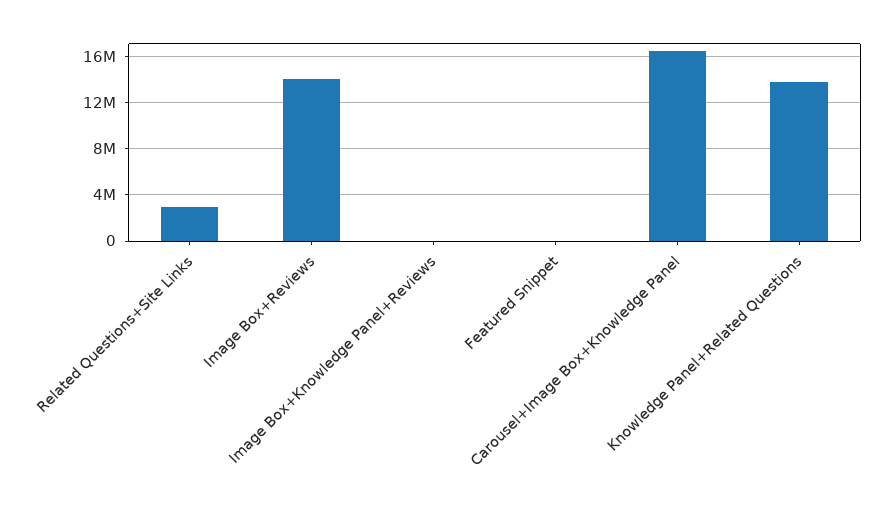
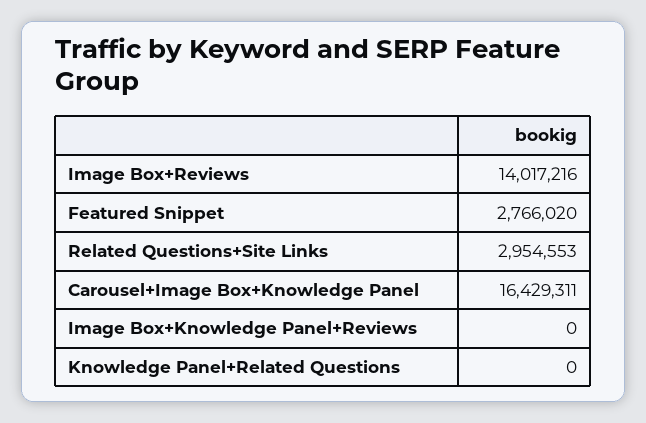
Featured Snippet: 0 -> 2766020
Knowledge Panel+Related Questions: 14000000 -> 0

